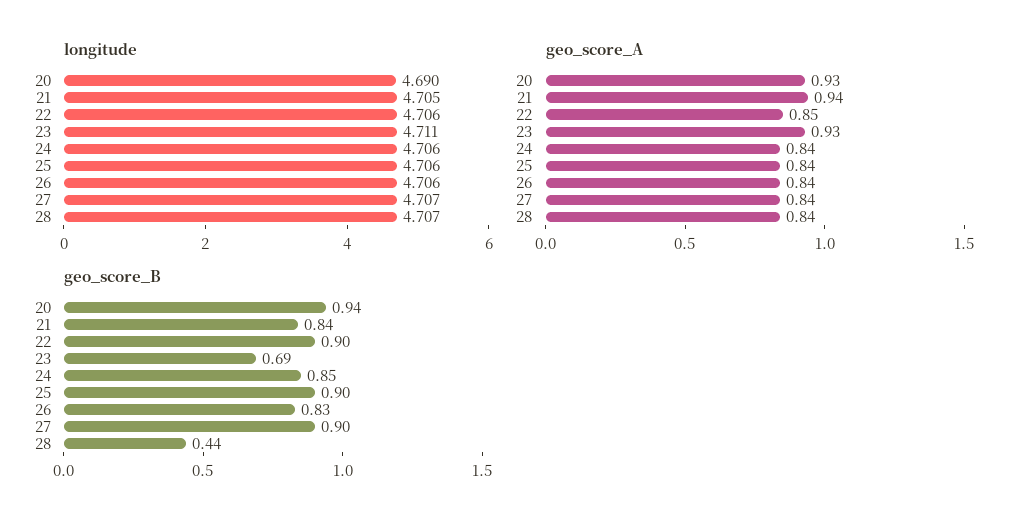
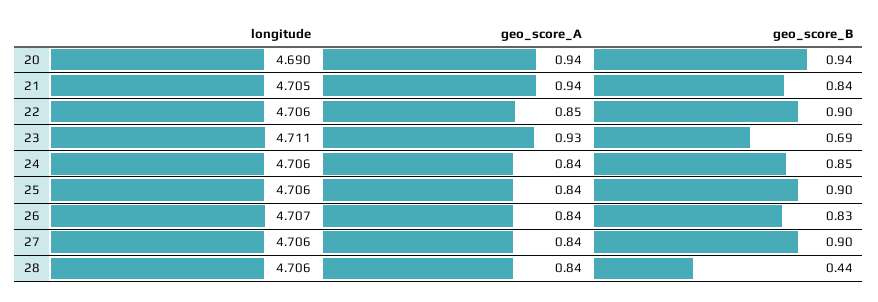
longitude, 26: 4.706 -> 4.707
longitude, 27: 4.707 -> 4.706
longitude, 28: 4.707 -> 4.706
geo_score_A, 20: 0.93 -> 0.94

